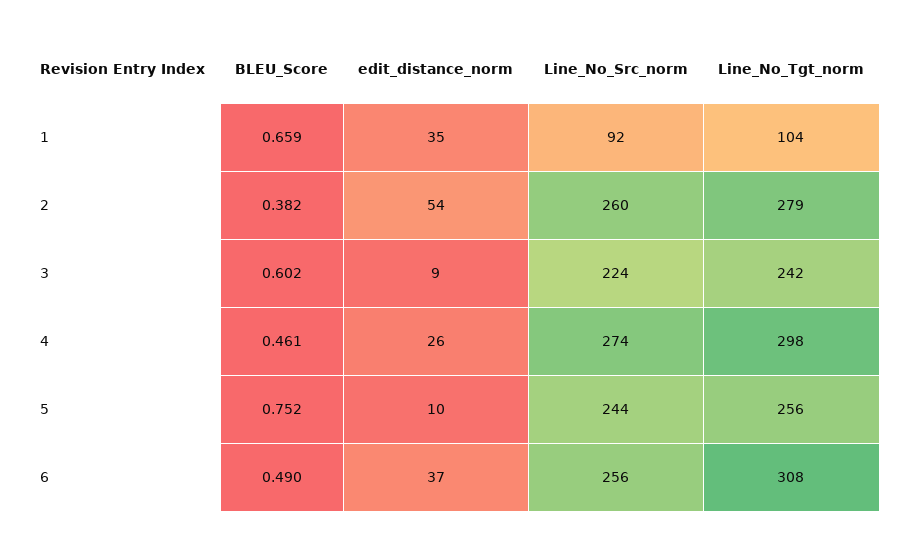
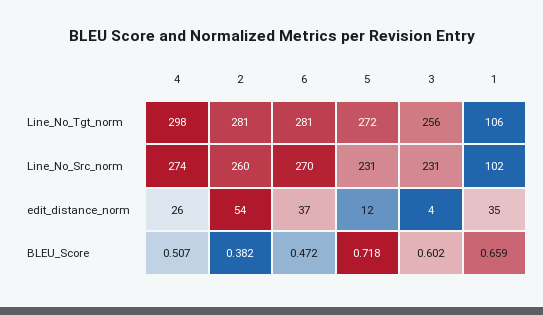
Line_No_Src_norm, 1: 92 -> 102
Line_No_Tgt_norm, 1: 104 -> 106
Line_No_Tgt_norm, 2: 279 -> 281
edit_distance_norm, 3: 9 -> 4
Line_No_Src_norm, 3: 224 -> 231
Line_No_Tgt_norm, 3: 242 -> 256
BLEU_Score, 4: 0.461 -> 0.507
BLEU_Score, 5: 0.752 -> 0.718
edit_distance_norm, 5: 10 -> 12
Line_No_Src_norm, 5: 244 -> 231
Line_No_Tgt_norm, 5: 256 -> 272
BLEU_Score, 6: 0.49 -> 0.472
Line_No_Src_norm, 6: 256 -> 270
Line_No_Tgt_norm, 6: 308 -> 281

